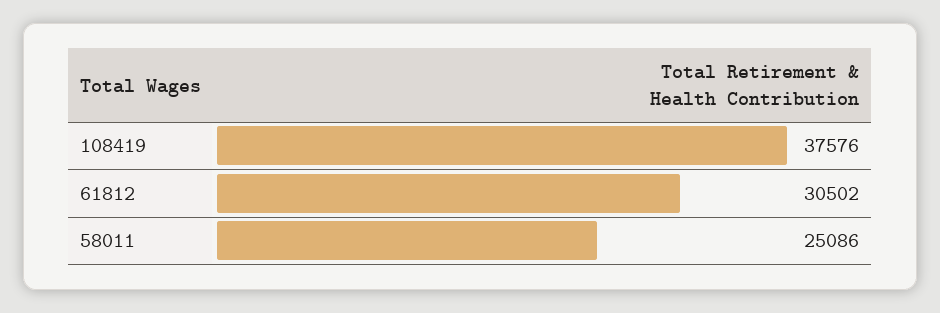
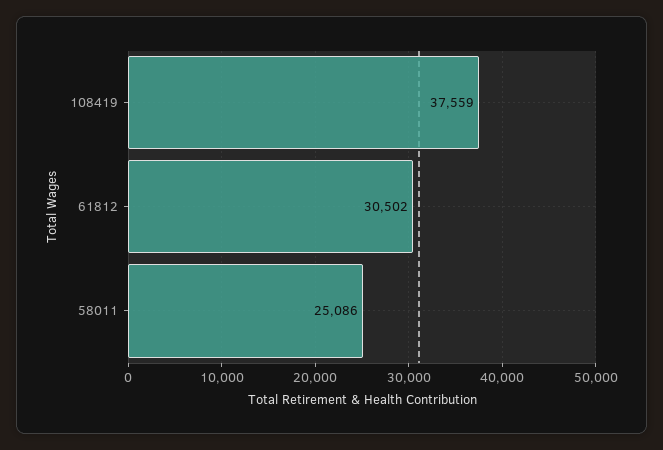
108419: 37576 -> 37559

